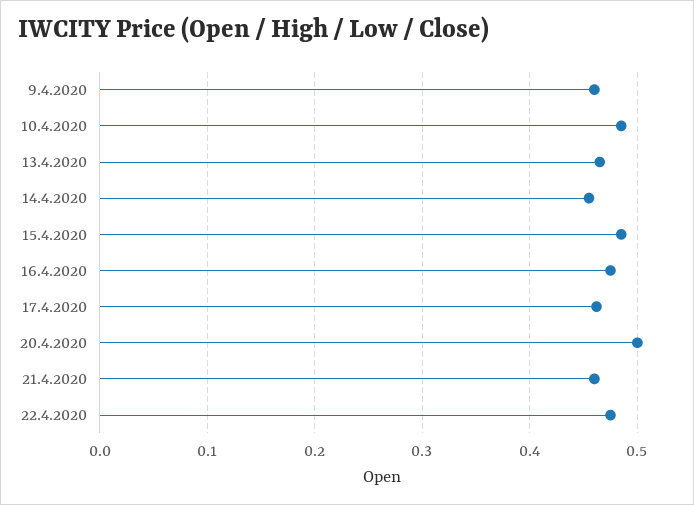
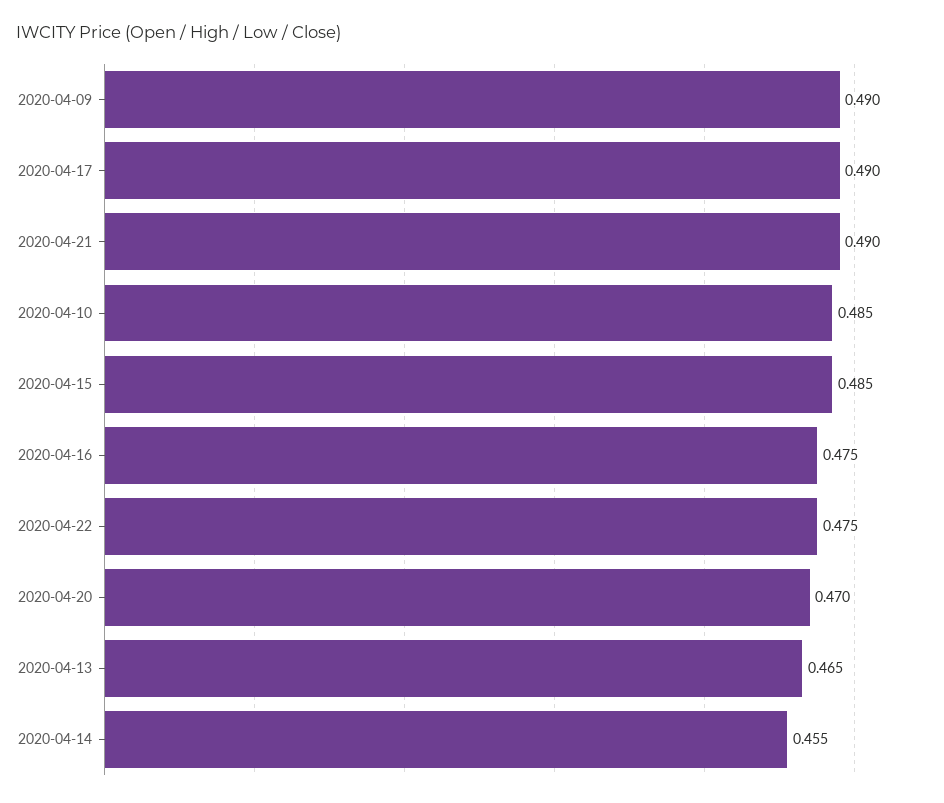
9.4.2020: 0.46 -> 0.49
17.4.2020: 0.46 -> 0.49
20.4.2020: 0.5 -> 0.47
21.4.2020: 0.46 -> 0.49

